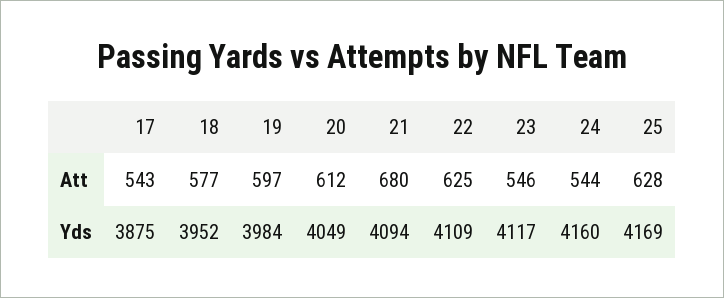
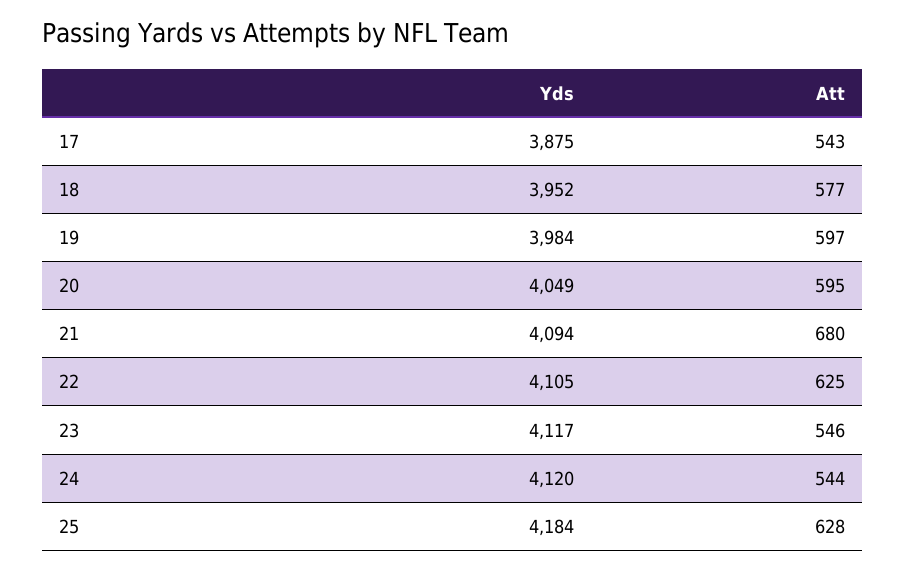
20, Att: 612 -> 595
22, Yds: 4109 -> 4105
24, Yds: 4160 -> 4120
25, Yds: 4169 -> 4184

